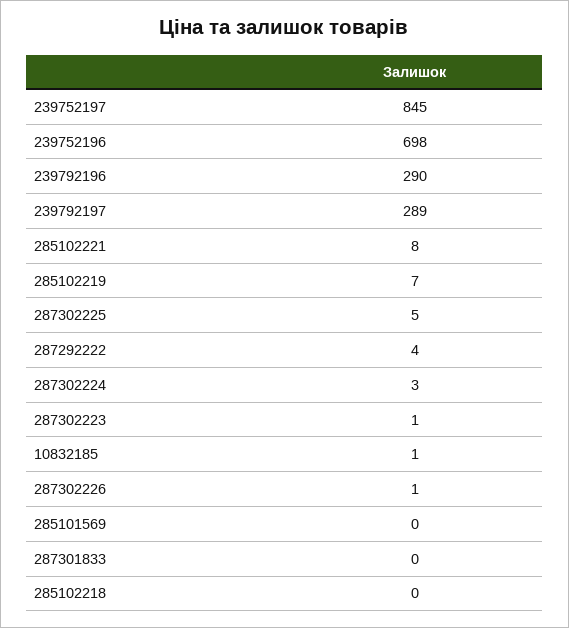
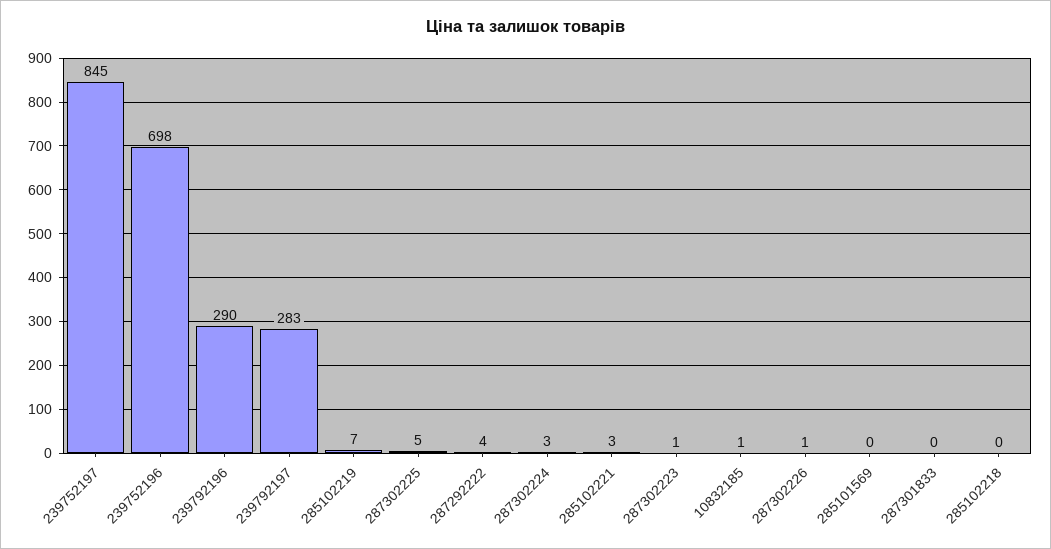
239792197: 289 -> 283
285102221: 8 -> 3

